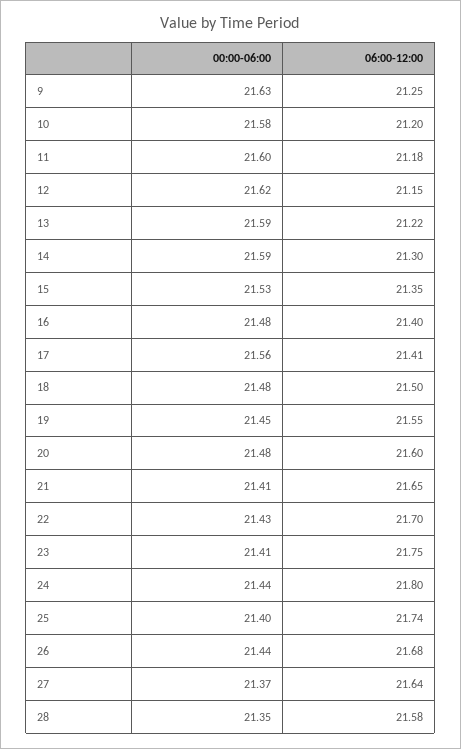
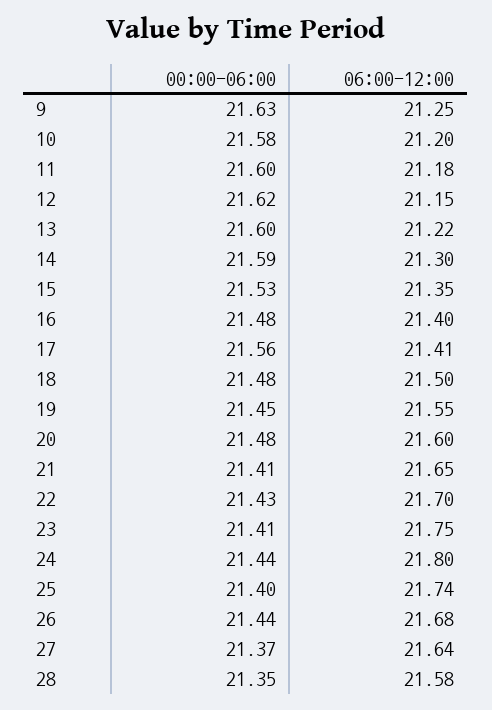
00:00-06:00, 13: 21.59 -> 21.6

